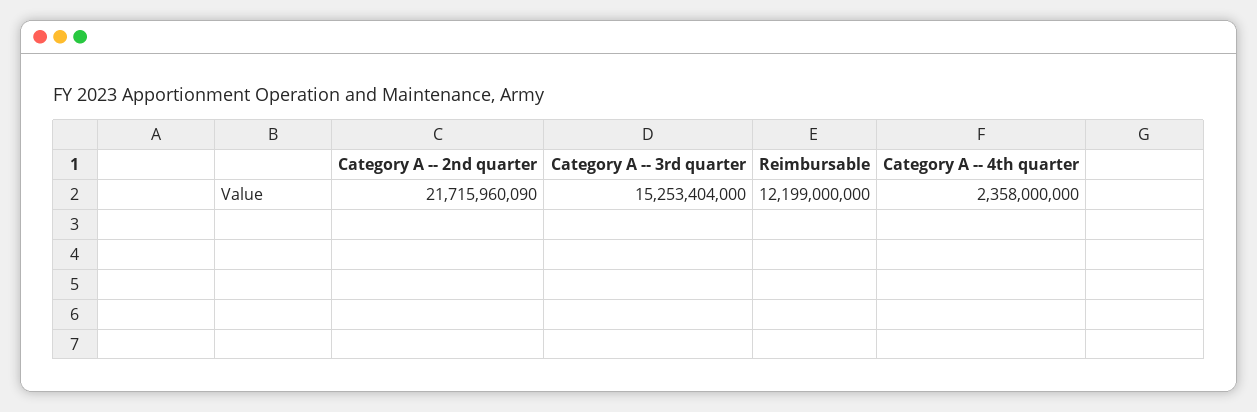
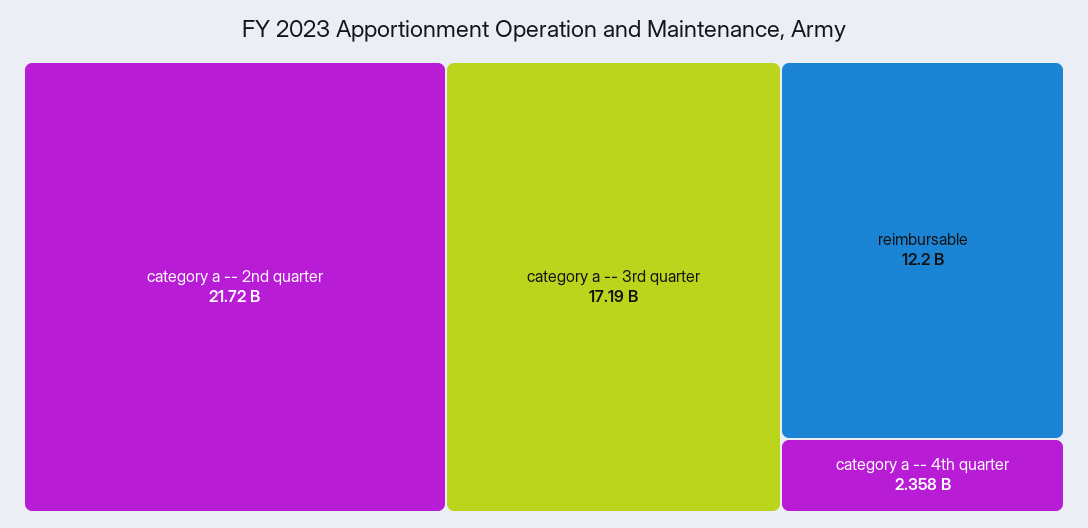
Category A -- 3rd quarter: 15253404000 -> 17190000000

